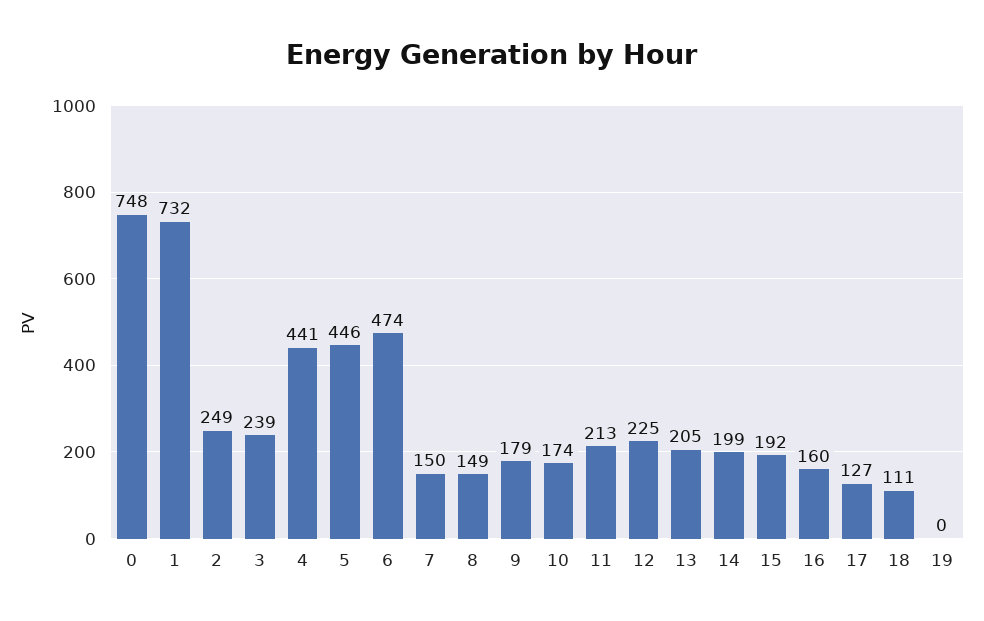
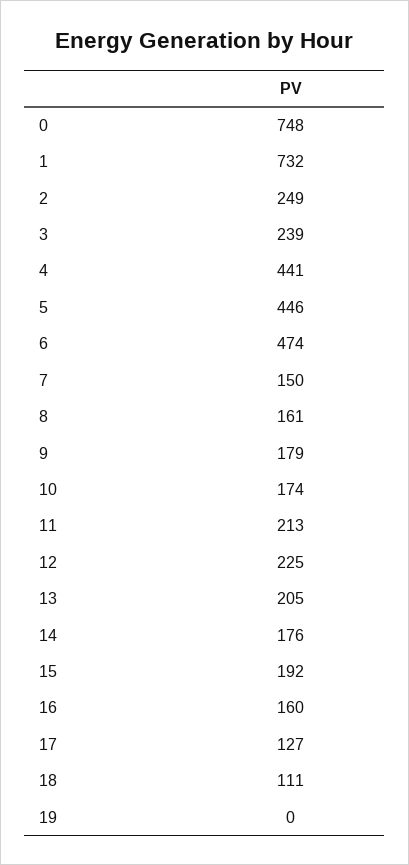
8: 149 -> 161
14: 199 -> 176

